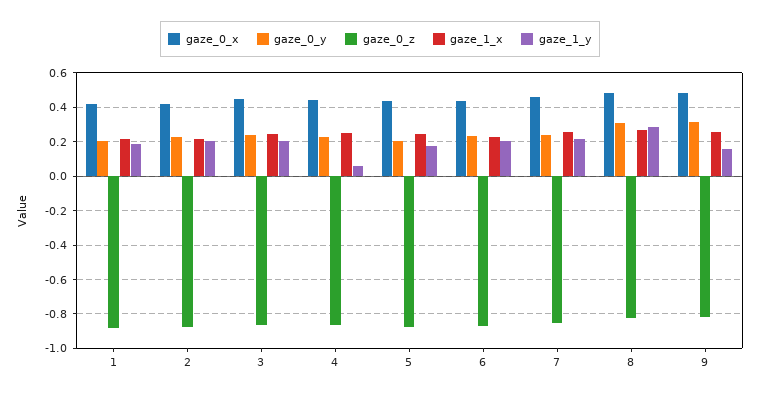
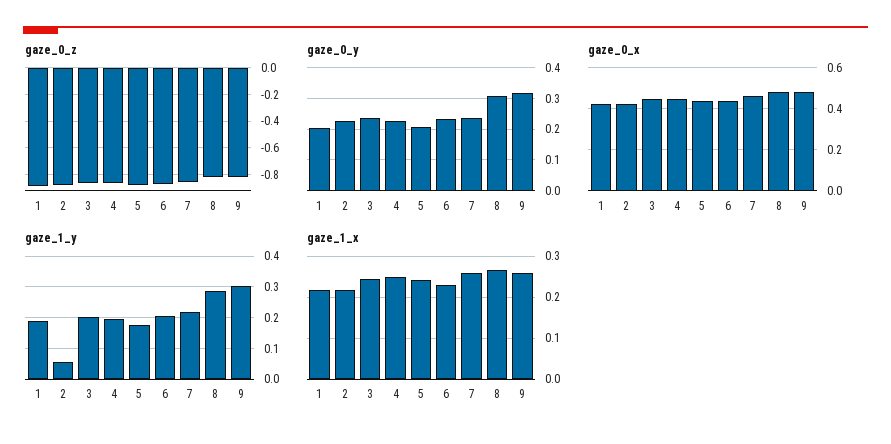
gaze_1_y, 2: 0.2 -> 0.06
gaze_1_y, 4: 0.05 -> 0.2
gaze_1_y, 9: 0.15 -> 0.3

